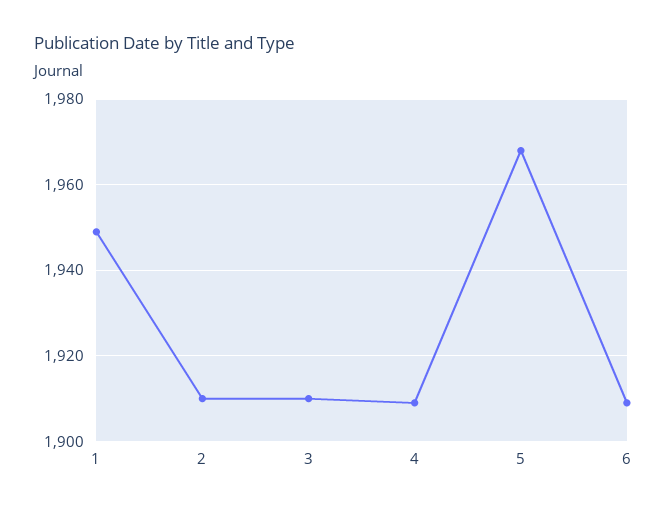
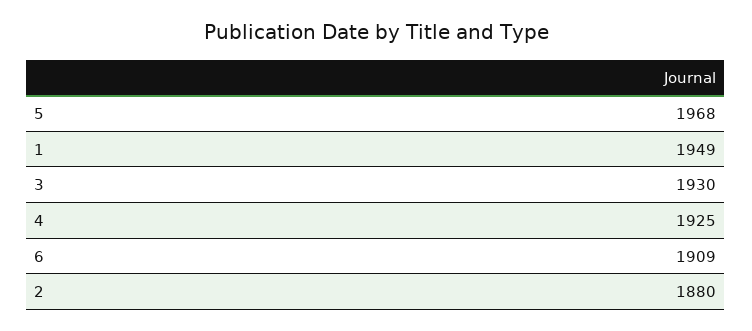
2: 1910 -> 1880
3: 1910 -> 1930
4: 1910 -> 1925

